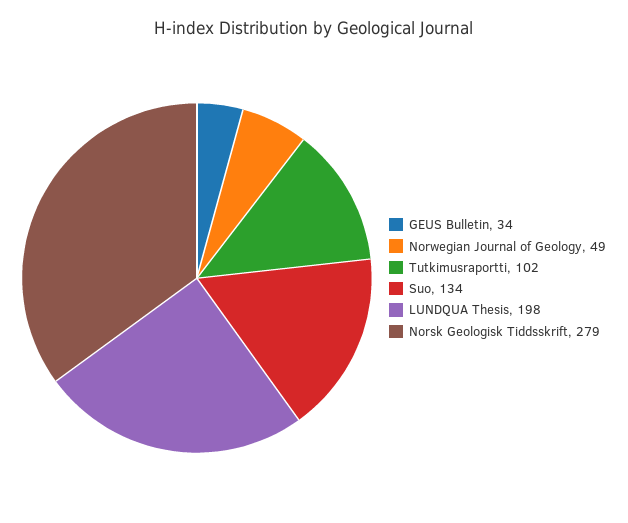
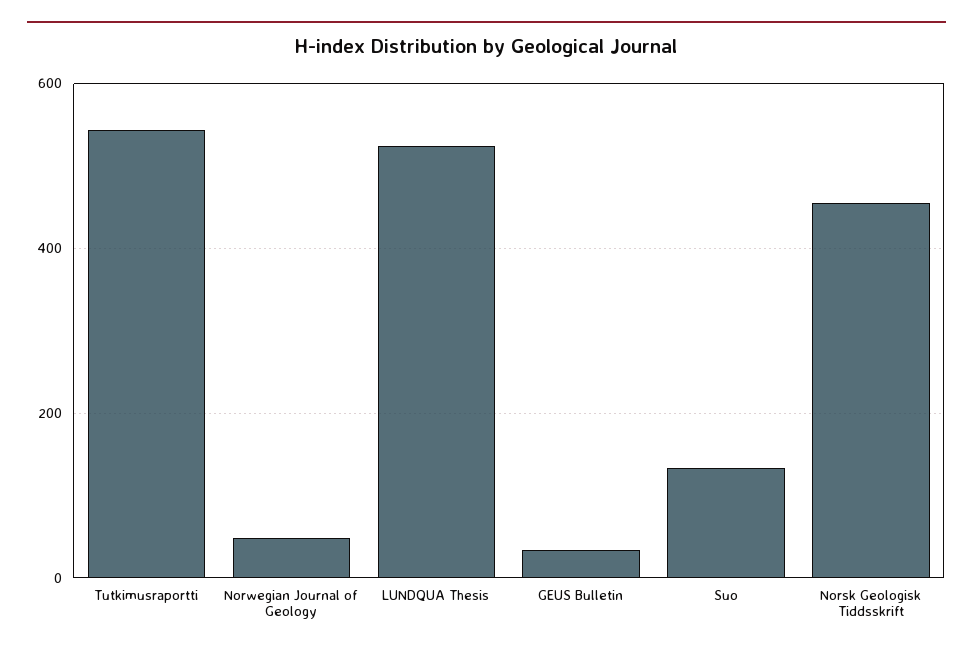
Tutkimusraportti: 102 -> 540
LUNDQUA Thesis: 198 -> 520
Norsk Geologisk Tiddsskrift: 279 -> 460

